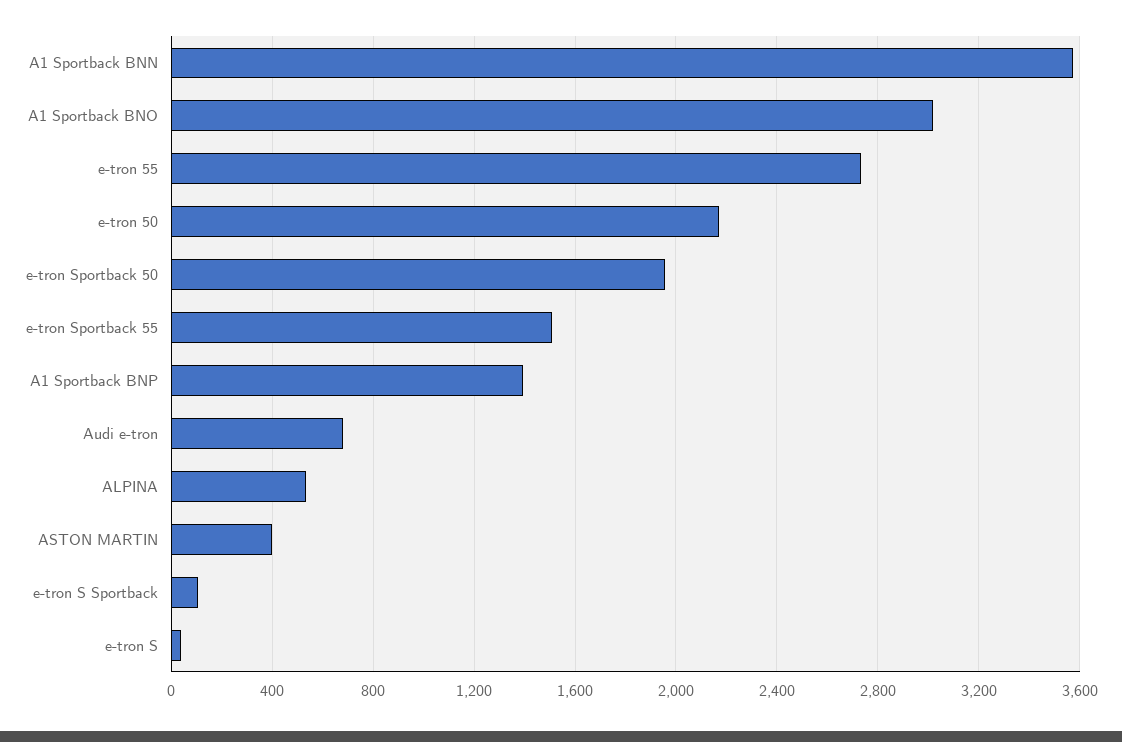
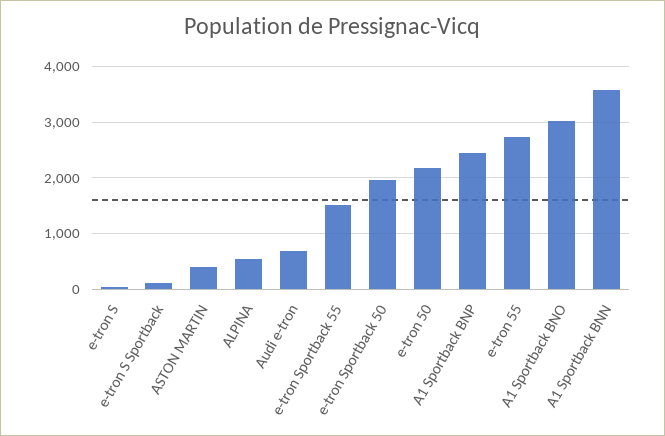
A1 Sportback BNP: 1400 -> 2400

